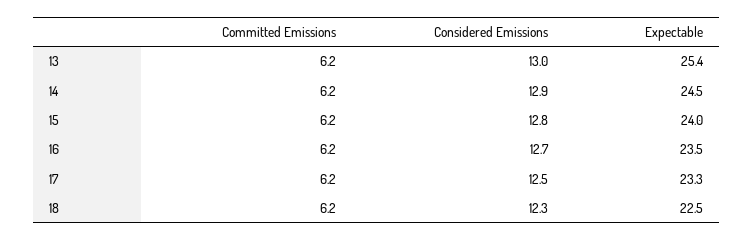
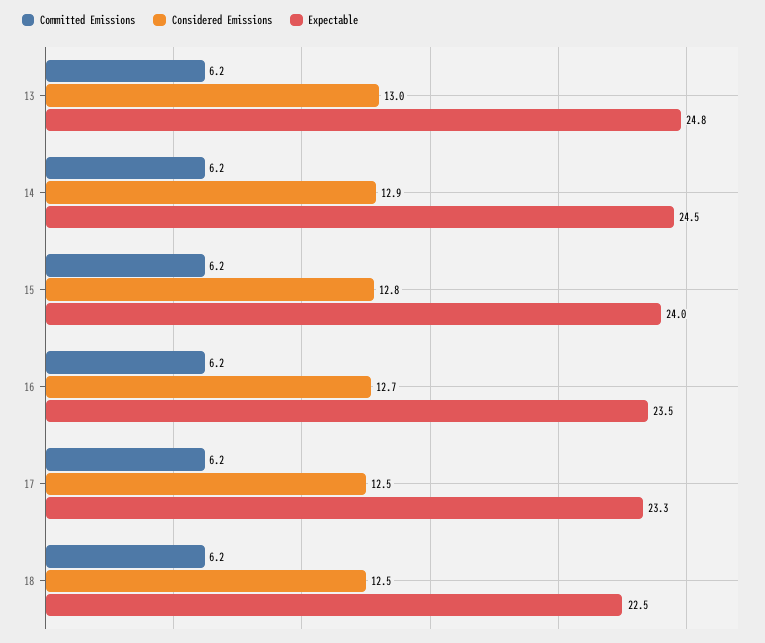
Expectable, 13: 25.4 -> 24.8
Considered Emissions, 18: 12.3 -> 12.5

